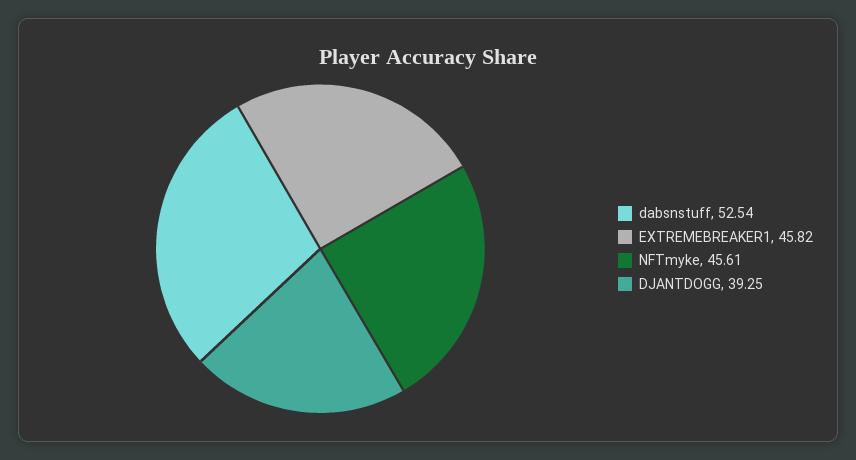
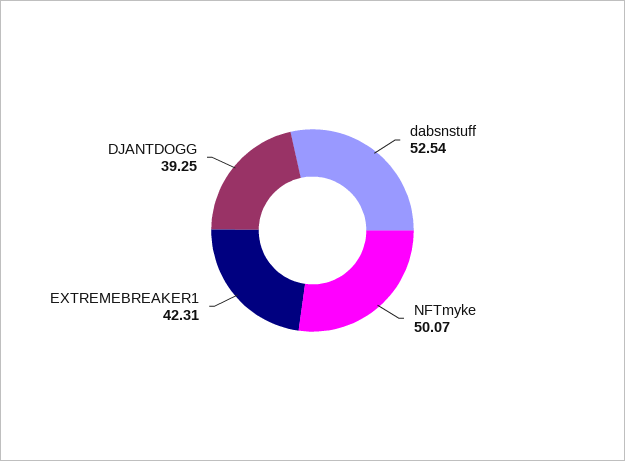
EXTREMEBREAKER1: 45.82 -> 42.31
NFTmyke: 45.61 -> 50.07

